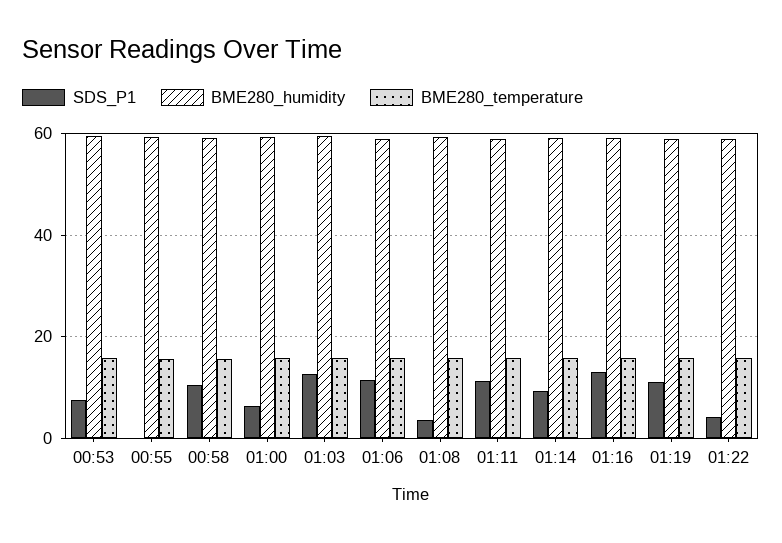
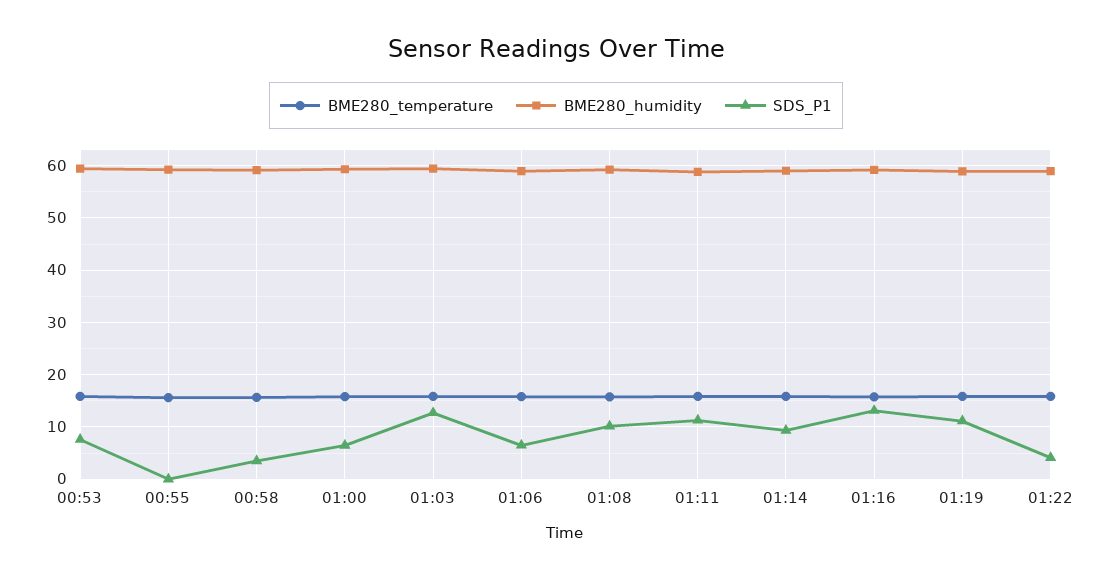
SDS_P1, 00:58: 10 -> 4
SDS_P1, 01:06: 12 -> 6
SDS_P1, 01:08: 4 -> 10

